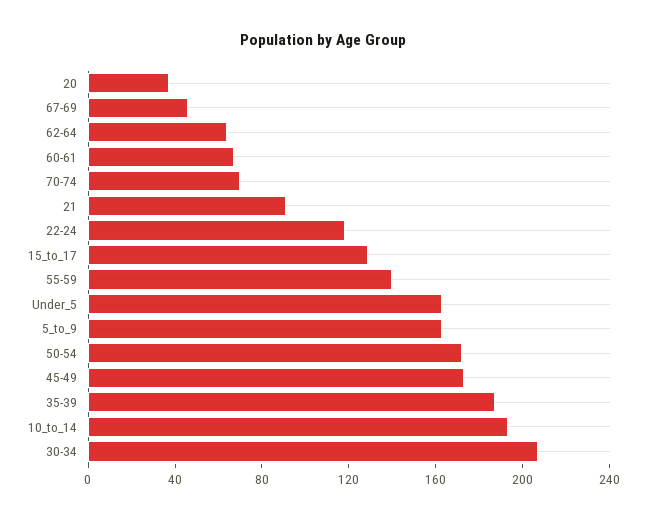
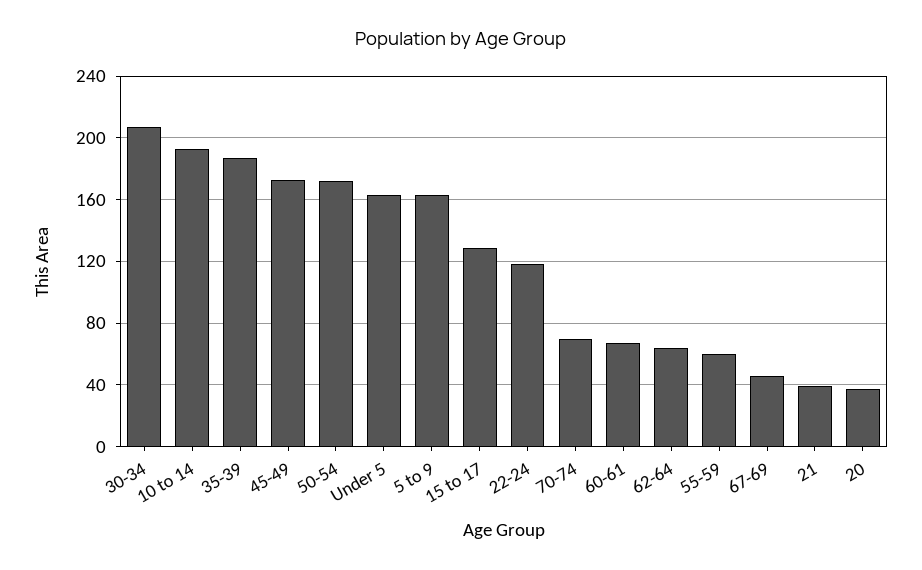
21: 90 -> 40
55-59: 140 -> 60

